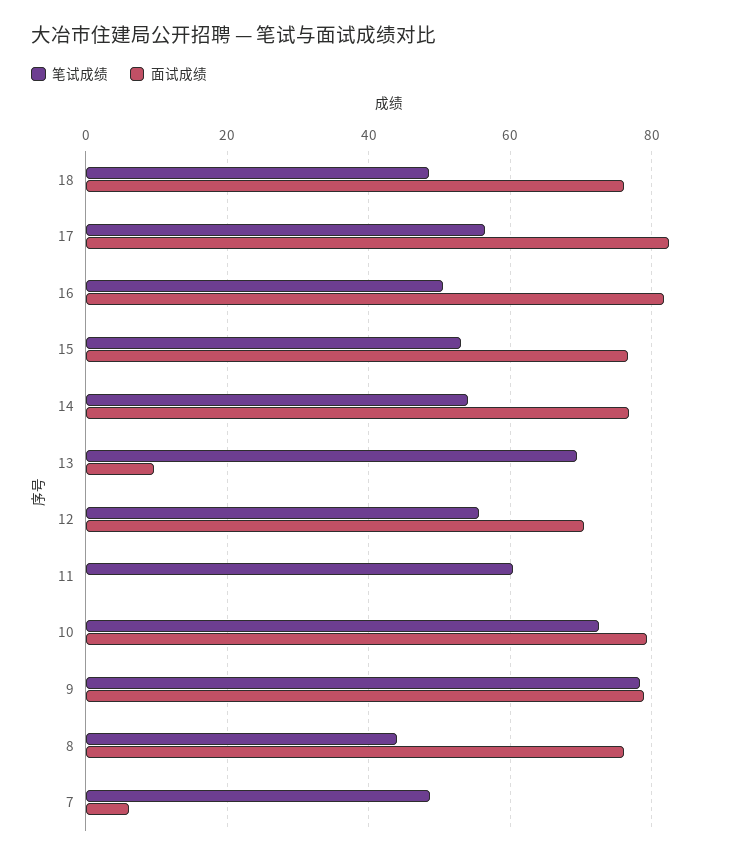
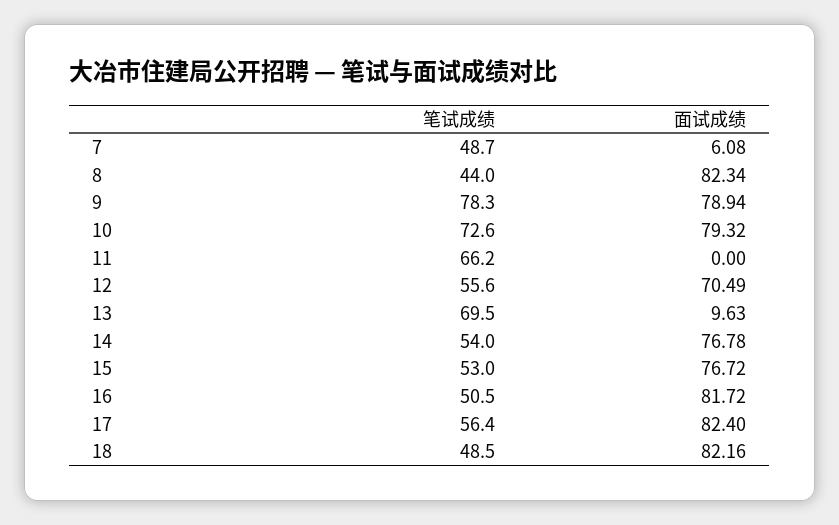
面试成绩, 18: 76 -> 82.16
笔试成绩, 11: 60 -> 66.2
面试成绩, 8: 76 -> 82.34

